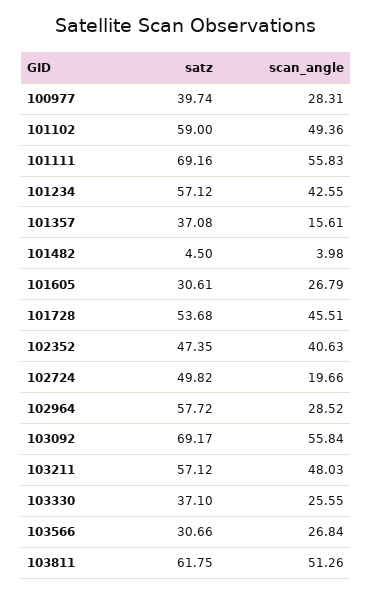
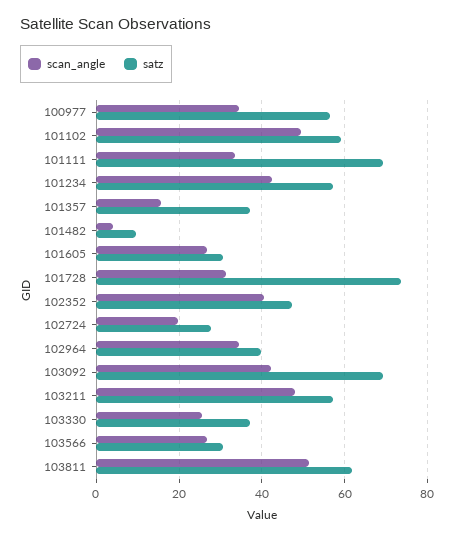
satz, 100977: 39.74 -> 56
scan_angle, 100977: 28.31 -> 34
scan_angle, 101111: 55.83 -> 34
satz, 101482: 4.5 -> 10
satz, 101728: 53.68 -> 74
scan_angle, 101728: 45.51 -> 32
satz, 102724: 49.82 -> 28
satz, 102964: 57.72 -> 40
scan_angle, 102964: 28.52 -> 34
scan_angle, 103092: 55.84 -> 42

